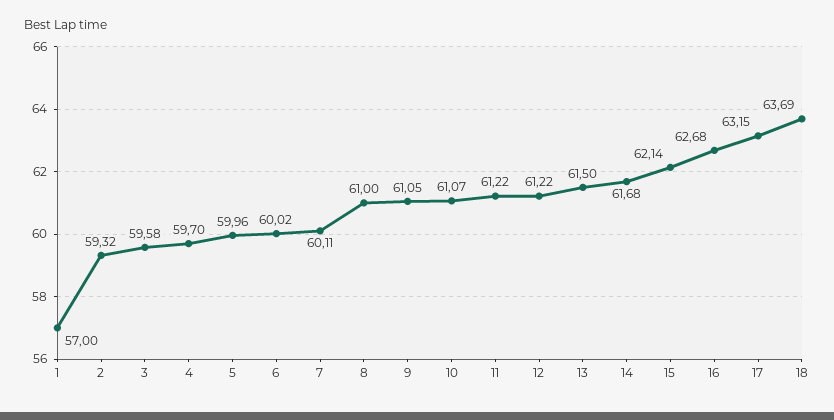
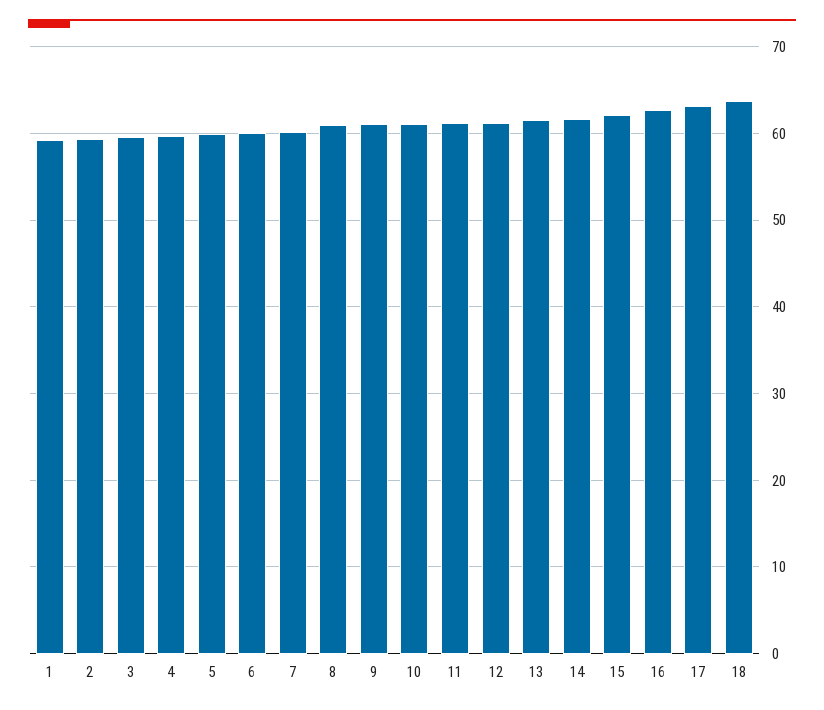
1: 57 -> 59

